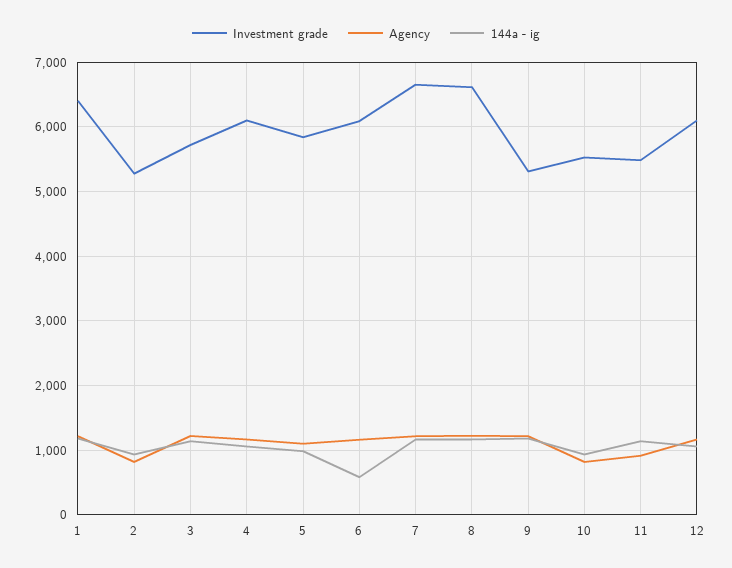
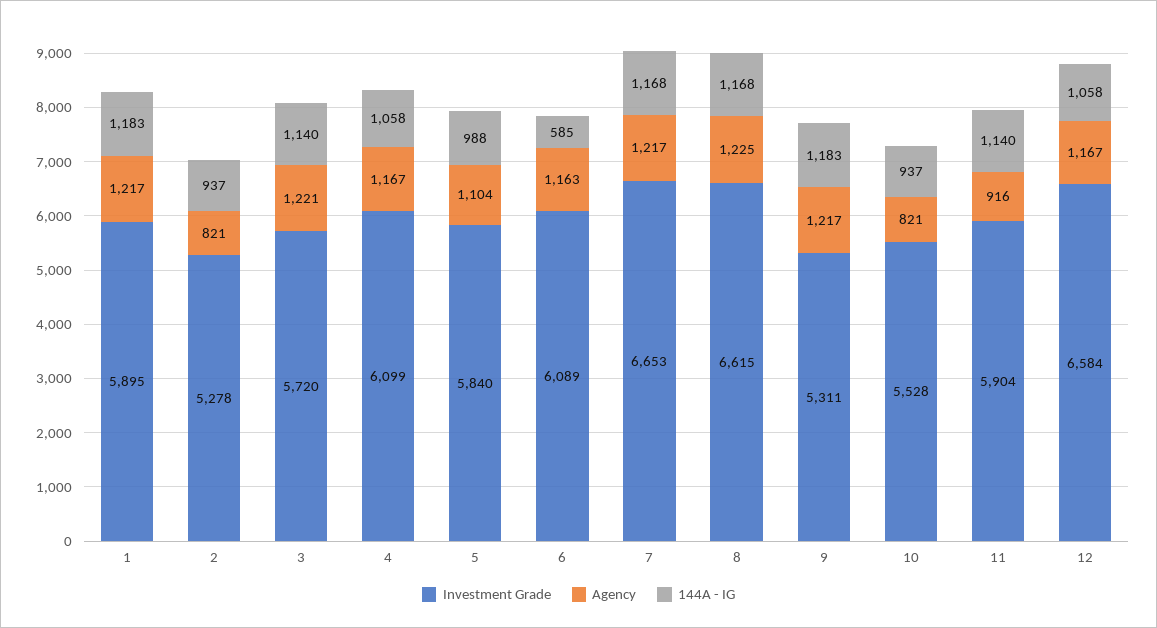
Investment grade, 1: 6400 -> 5895
Investment grade, 11: 5500 -> 5904
Investment grade, 12: 6100 -> 6584

